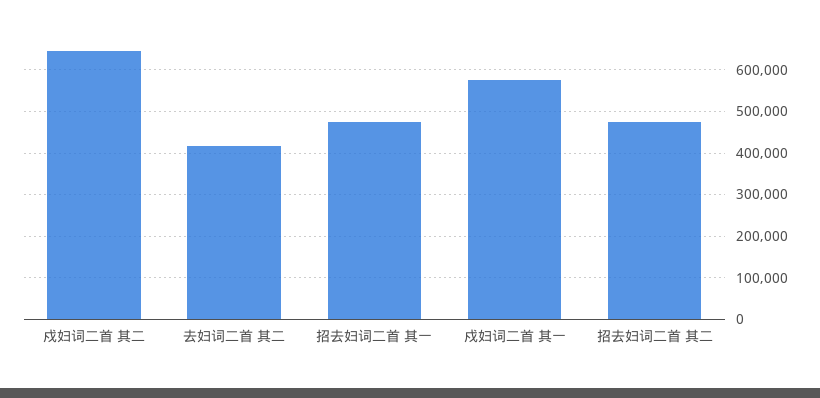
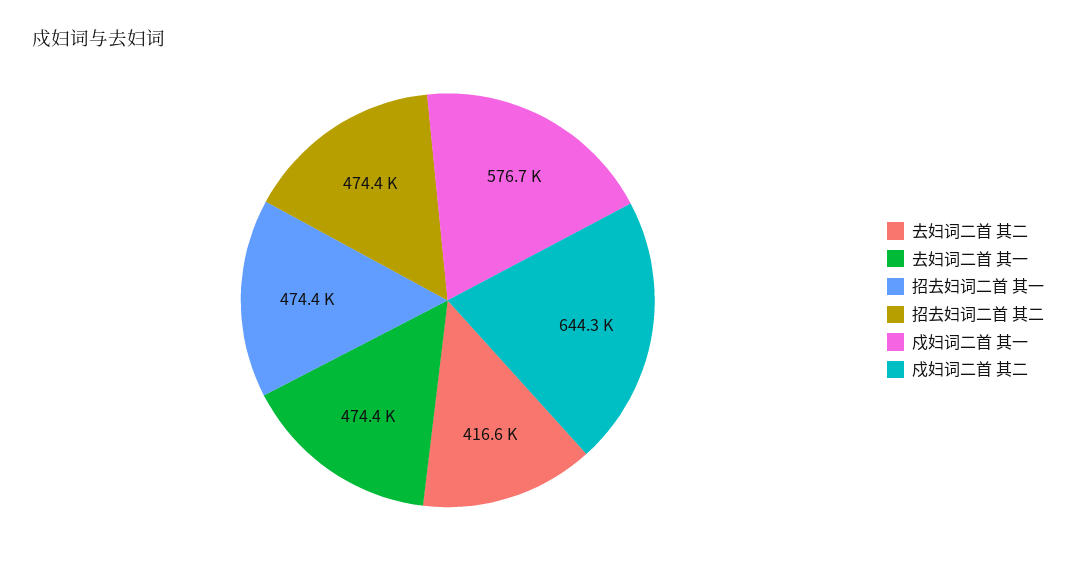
去妇词二首 其一: none -> 474400

